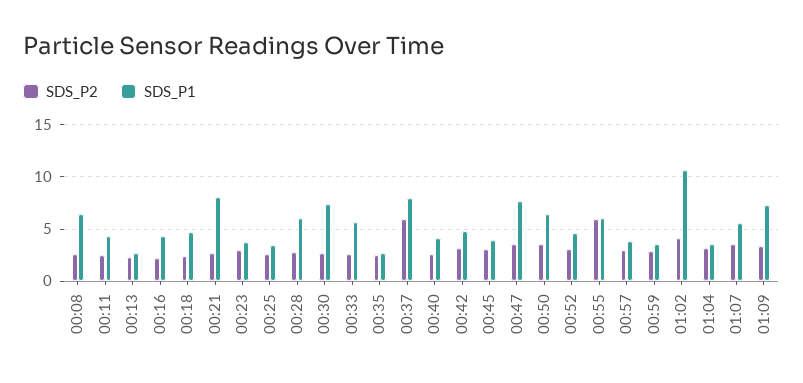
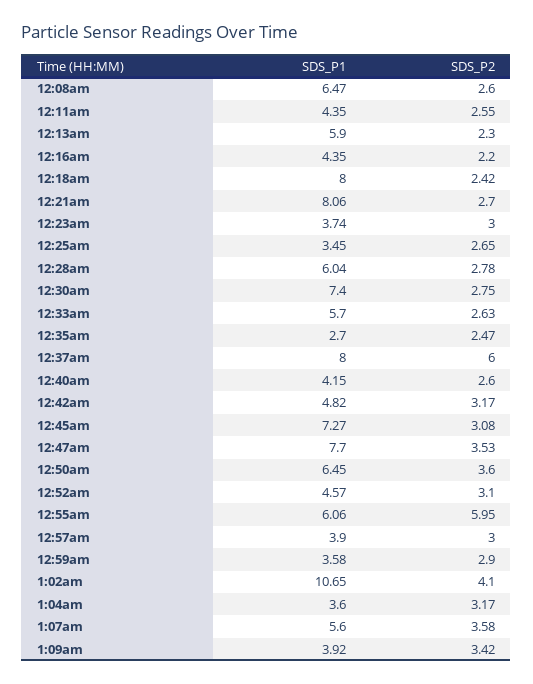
SDS_P1, 00:13: 3 -> 5.9
SDS_P1, 00:18: 5 -> 8
SDS_P1, 00:45: 4 -> 7.27
SDS_P1, 01:09: 7 -> 3.92

